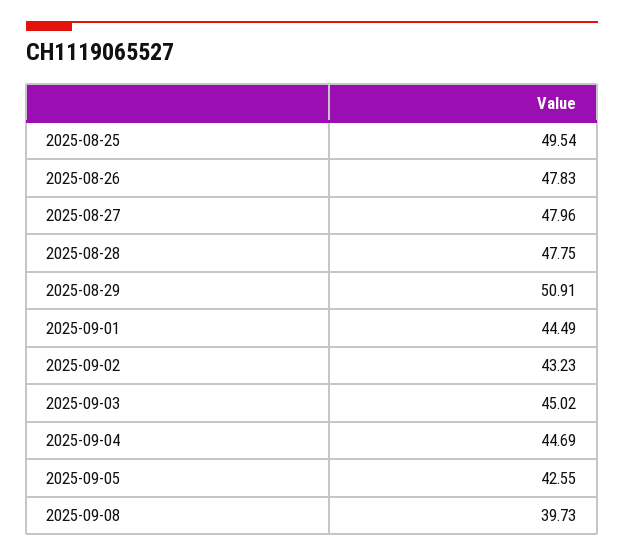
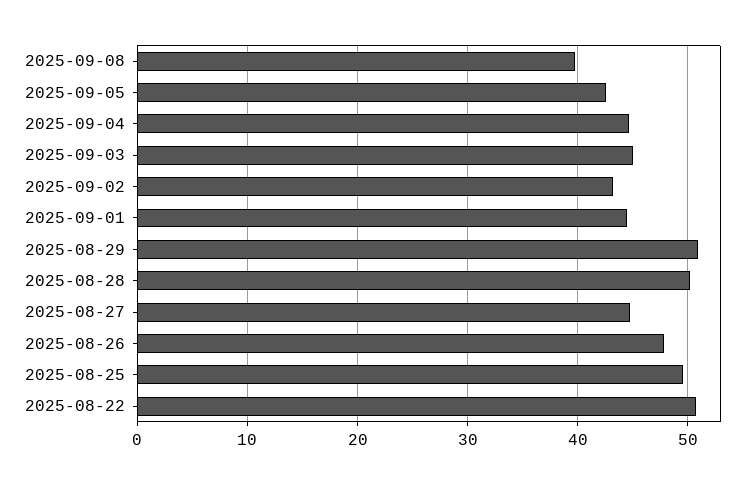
2025-08-27: 47.96 -> 45
2025-08-28: 47.75 -> 50
2025-08-22: none -> 51

